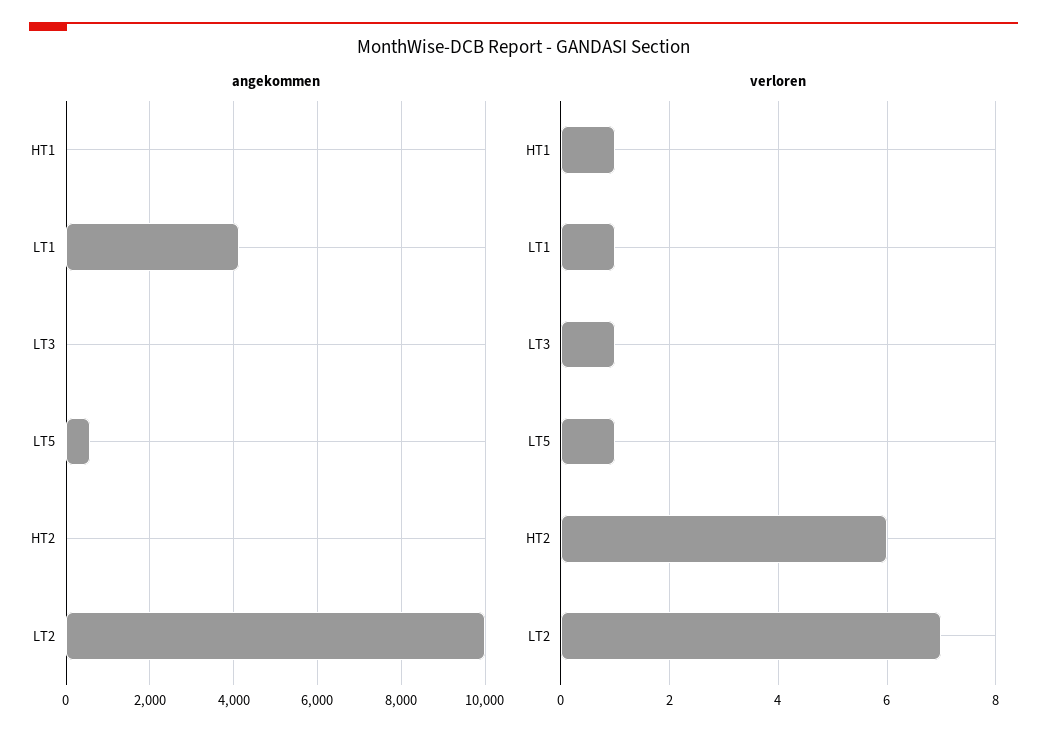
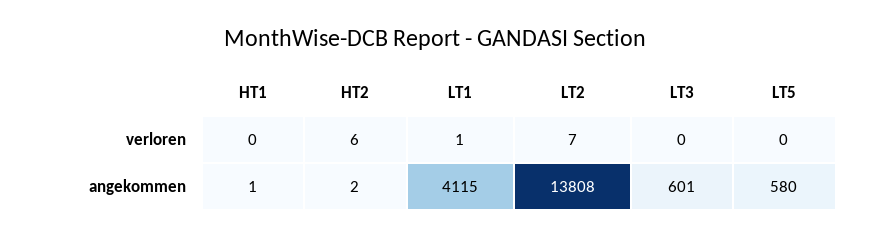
angekommen, LT3: 0 -> 601
angekommen, LT2: 10000 -> 13808
verloren, HT1: 1 -> 0
verloren, LT3: 1 -> 0
verloren, LT5: 1 -> 0

